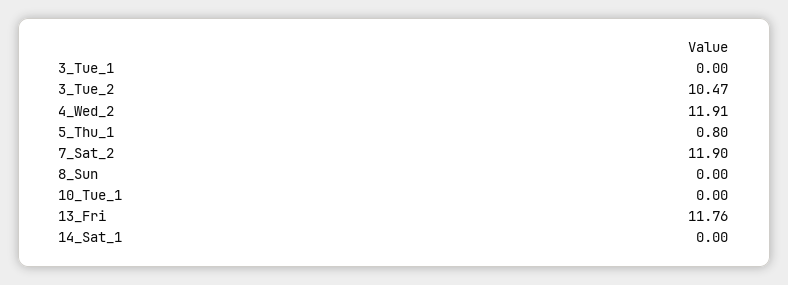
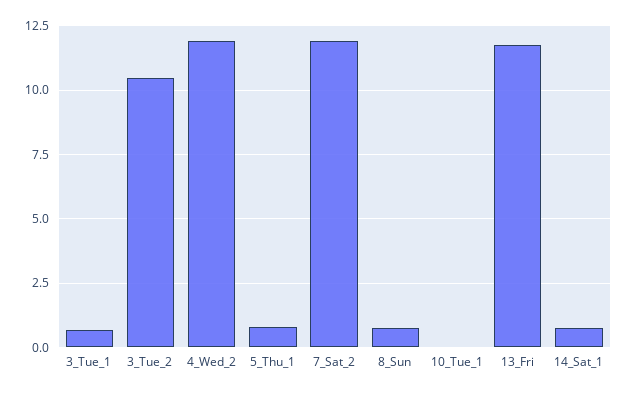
3_Tue_1: 0 -> 0.75
8_Sun: 0 -> 0.75
14_Sat_1: 0 -> 0.75

